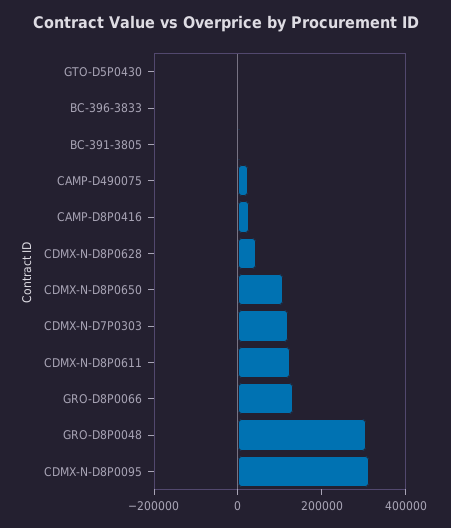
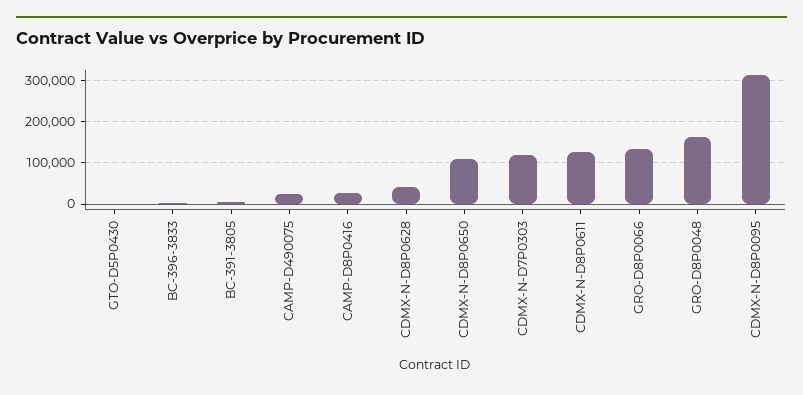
GRO-D8P0048: 300000 -> 160000

